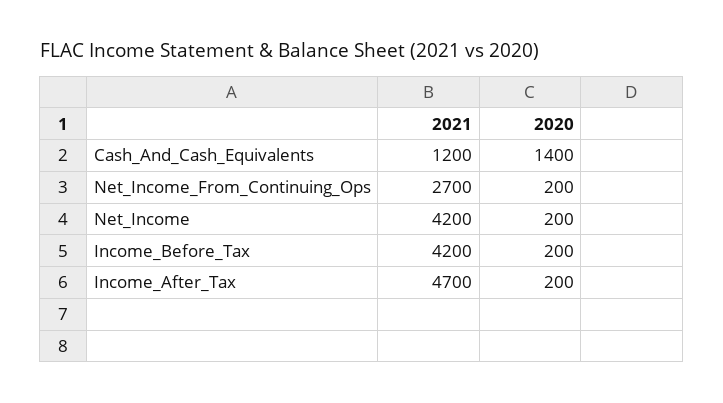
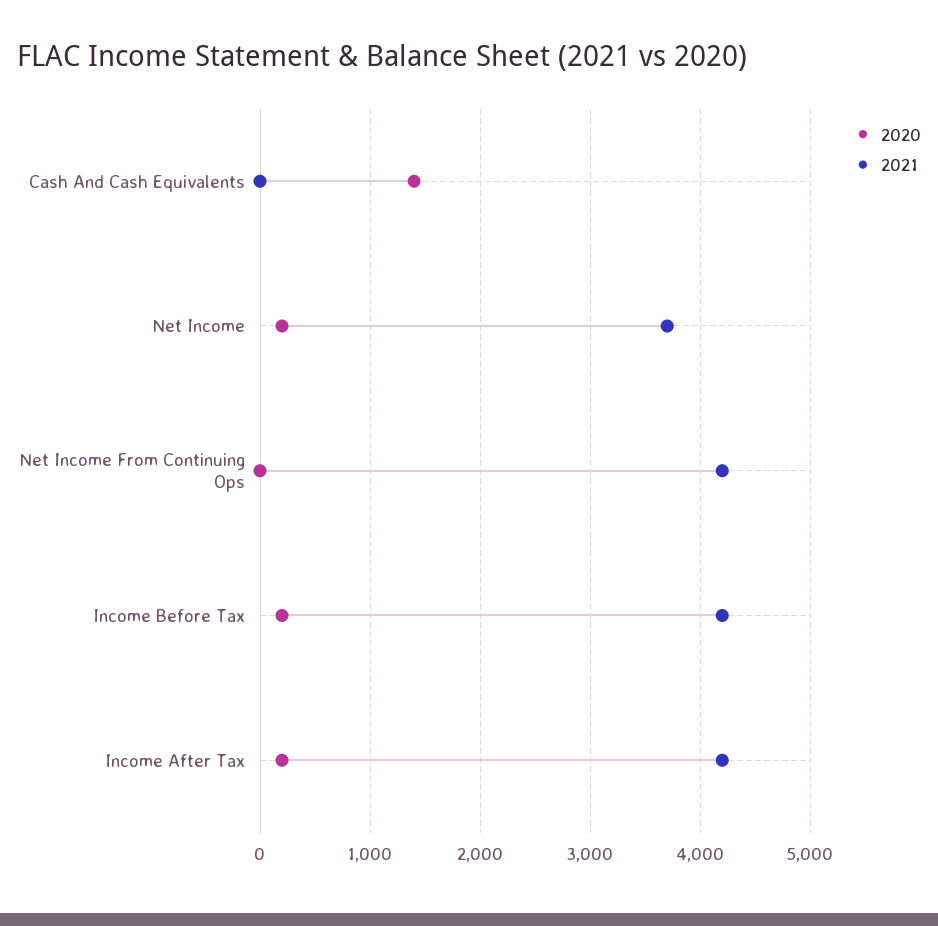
2021, Cash_And_Cash_Equivalents: 1200 -> 0
2021, Net_Income_From_Continuing_Ops: 2700 -> 4200
2020, Net_Income_From_Continuing_Ops: 200 -> 0
2021, Net_Income: 4200 -> 3700
2021, Income_After_Tax: 4700 -> 4200

